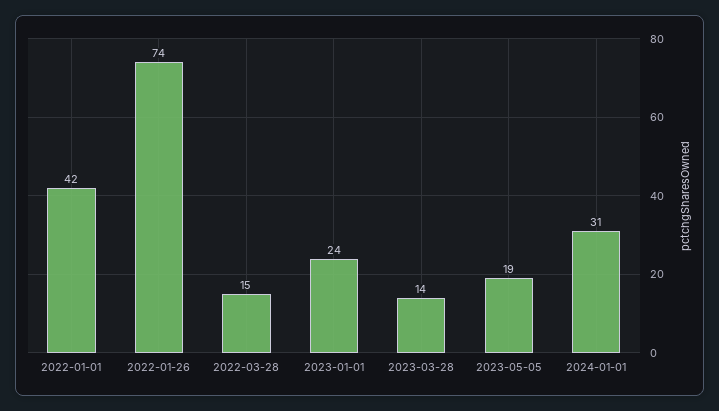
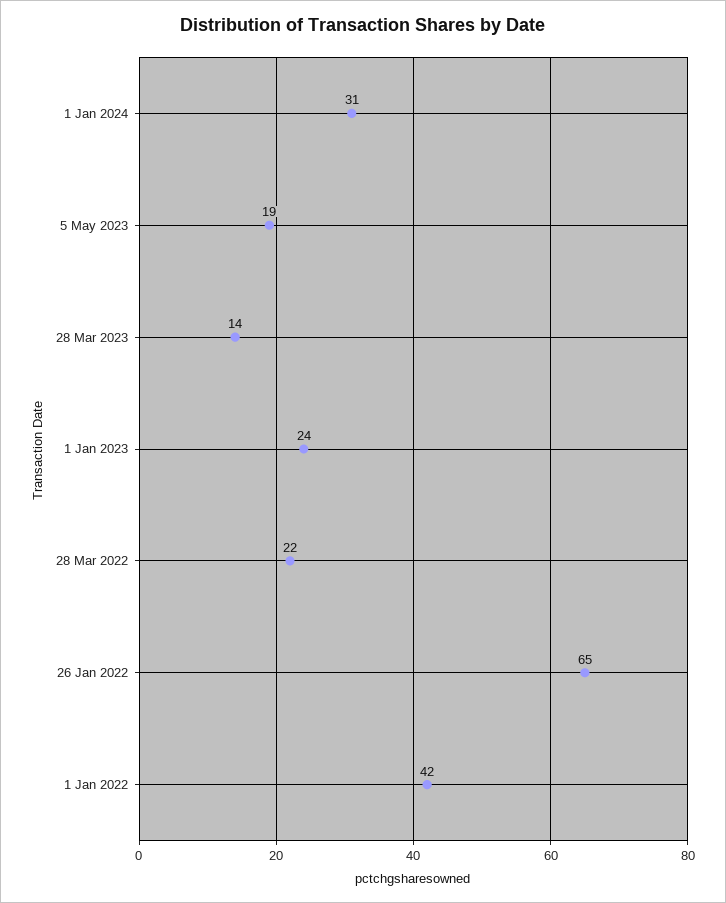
2022-01-26: 74 -> 65
2022-03-28: 15 -> 22

